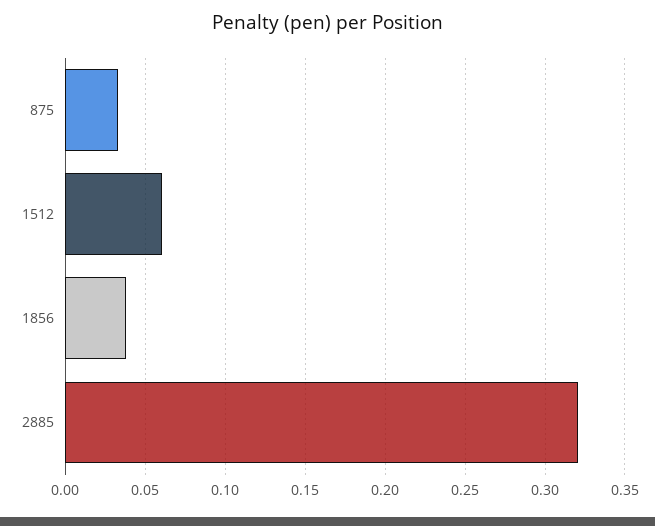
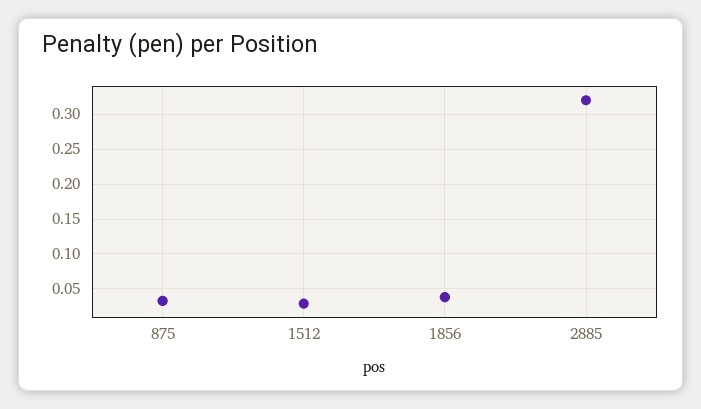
1512: 0.06 -> 0.03

